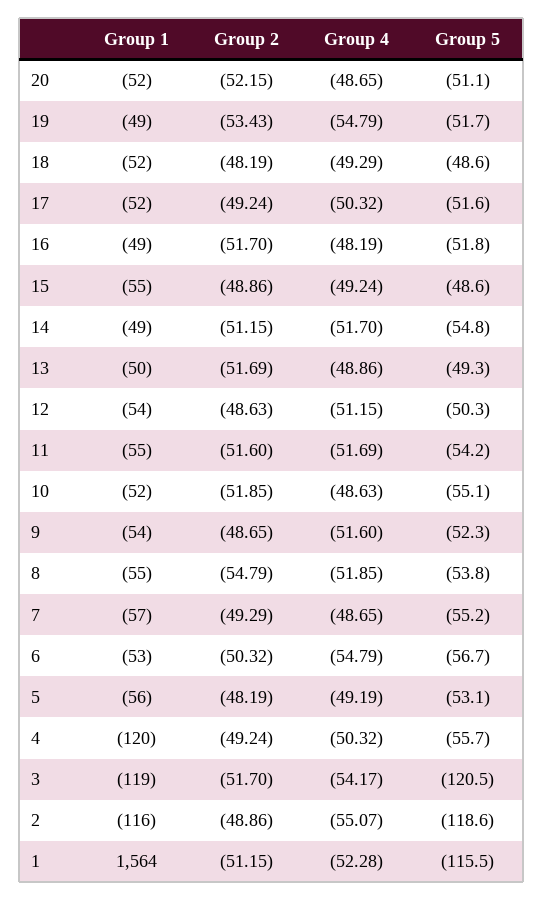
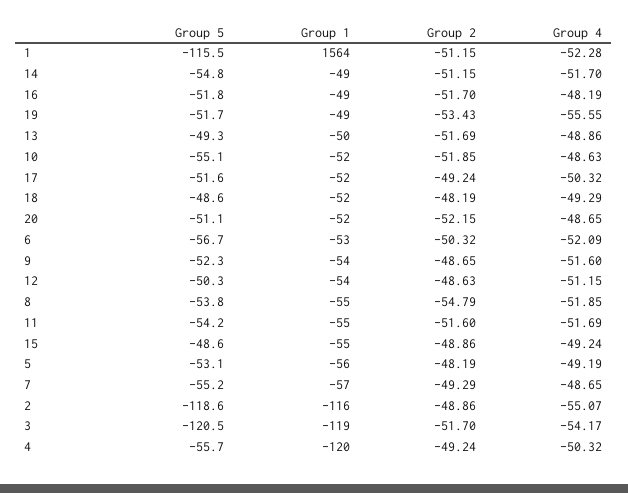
Group 4, 19: -54.79 -> -55.55
Group 4, 6: -54.79 -> -52.09

